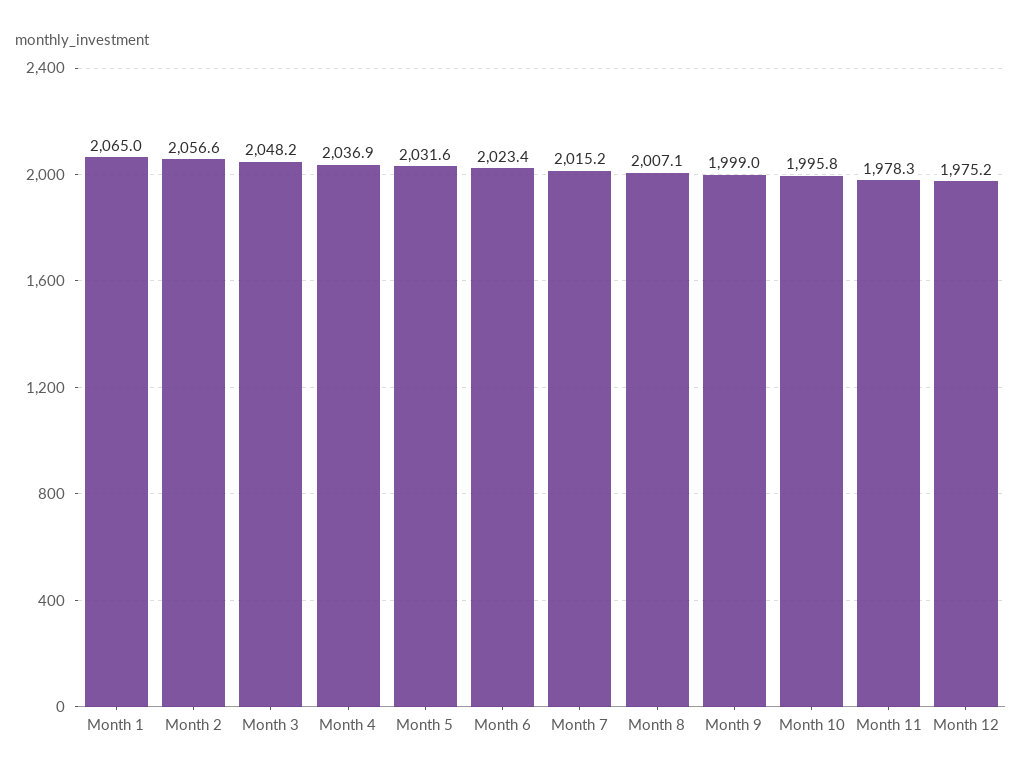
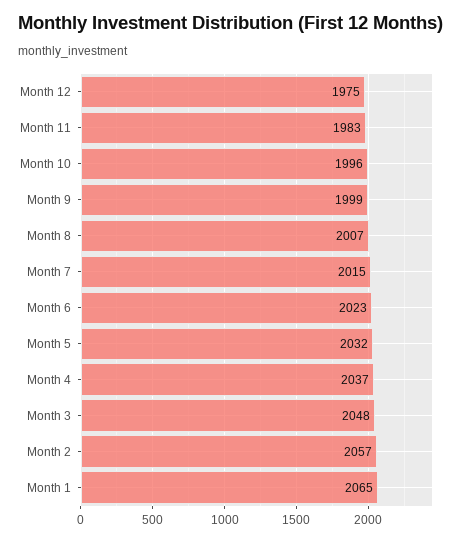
Month 11: 1978.3 -> 1983

